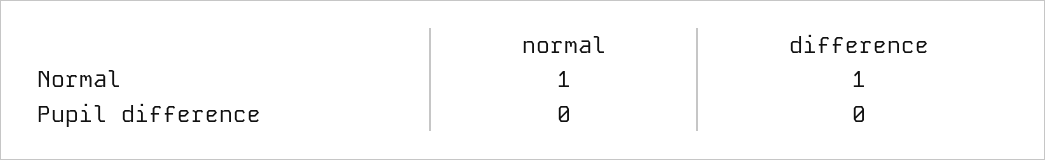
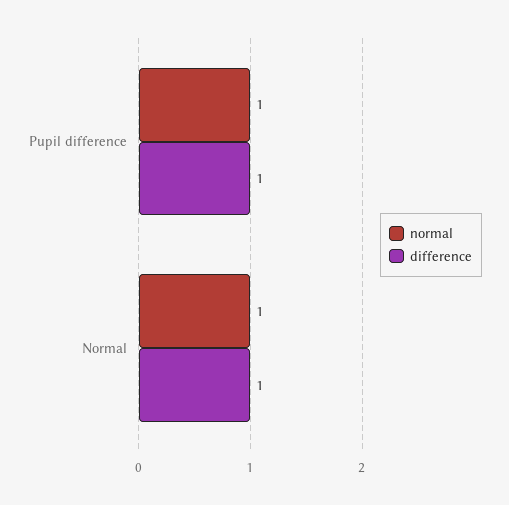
normal, Pupil difference: 0 -> 1
difference, Pupil difference: 0 -> 1

